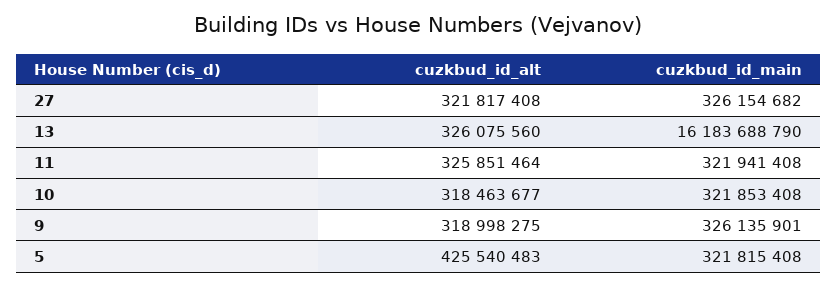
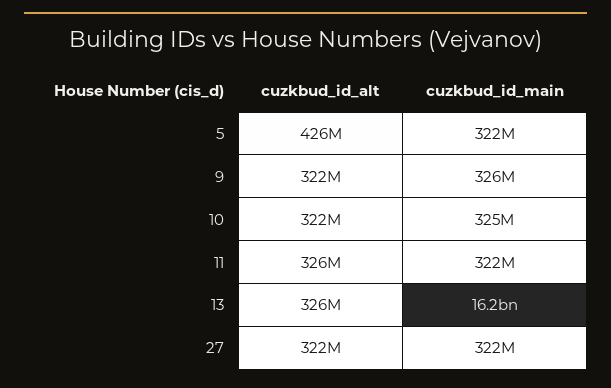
cuzkbud_id_main, 27: 326154682 -> 322000000
cuzkbud_id_alt, 10: 318463677 -> 322000000
cuzkbud_id_main, 10: 321853408 -> 325000000
cuzkbud_id_alt, 9: 318998275 -> 322000000

